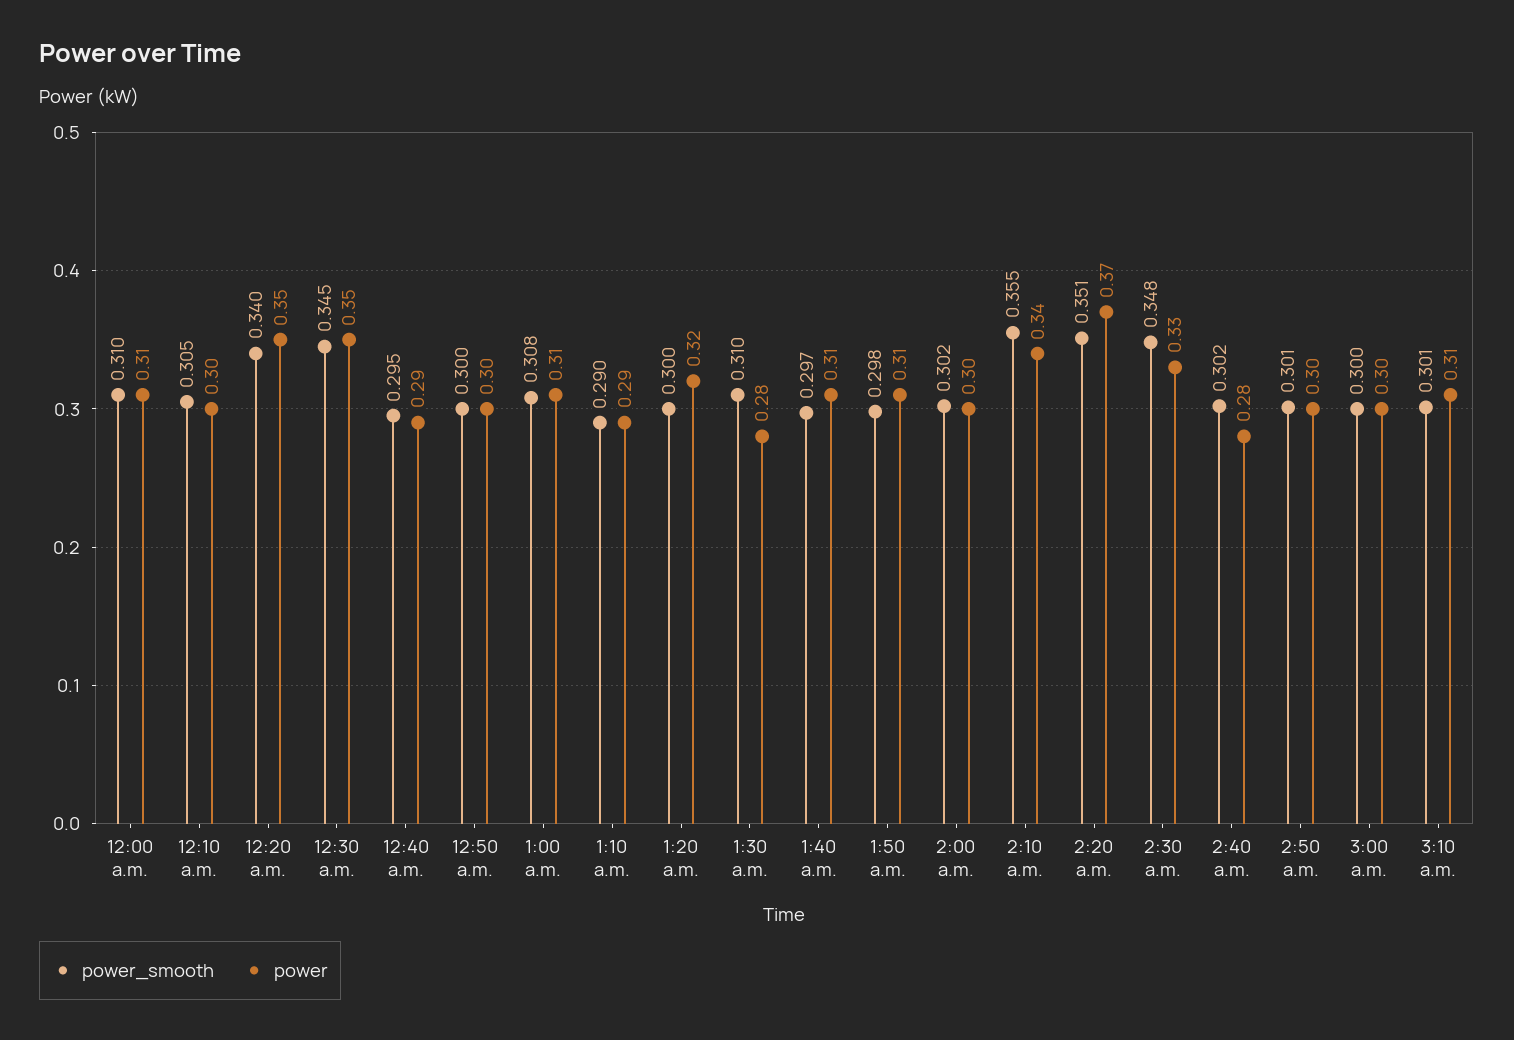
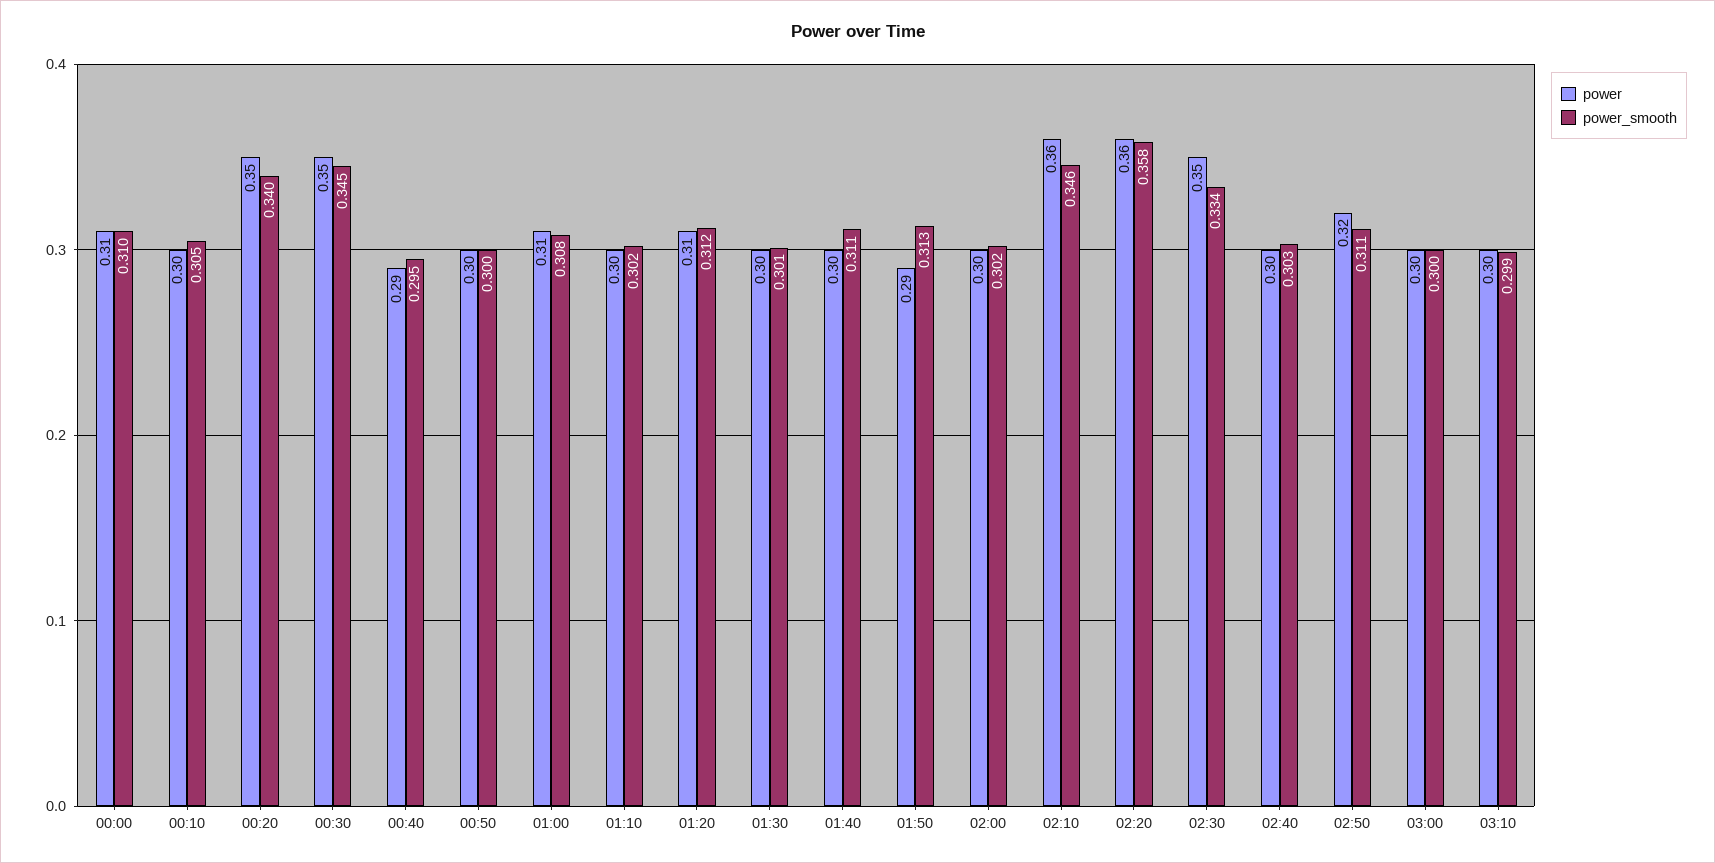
power_smooth, 1:10 a.m.: 0.29 -> 0.302
power, 1:10 a.m.: 0.29 -> 0.3
power_smooth, 1:20 a.m.: 0.3 -> 0.312
power, 1:20 a.m.: 0.32 -> 0.31
power_smooth, 1:30 a.m.: 0.31 -> 0.301
power, 1:30 a.m.: 0.28 -> 0.3
power_smooth, 1:40 a.m.: 0.297 -> 0.311
power, 1:40 a.m.: 0.31 -> 0.3
power_smooth, 1:50 a.m.: 0.298 -> 0.313
power, 1:50 a.m.: 0.31 -> 0.29
power_smooth, 2:10 a.m.: 0.355 -> 0.346
power, 2:10 a.m.: 0.34 -> 0.36
power_smooth, 2:20 a.m.: 0.351 -> 0.358
power, 2:20 a.m.: 0.37 -> 0.36
power_smooth, 2:30 a.m.: 0.348 -> 0.334
power, 2:30 a.m.: 0.33 -> 0.35
power_smooth, 2:40 a.m.: 0.302 -> 0.303
power, 2:40 a.m.: 0.28 -> 0.3
power_smooth, 2:50 a.m.: 0.301 -> 0.311
power, 2:50 a.m.: 0.3 -> 0.32
power_smooth, 3:10 a.m.: 0.301 -> 0.299
power, 3:10 a.m.: 0.31 -> 0.3

